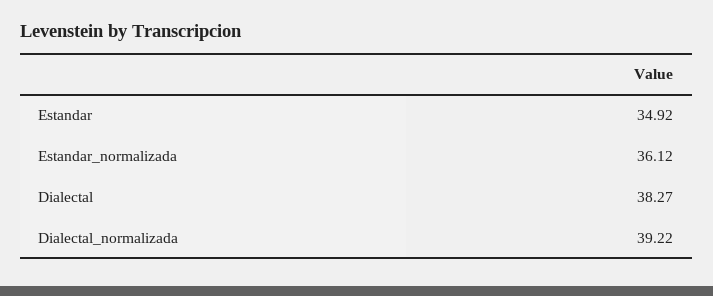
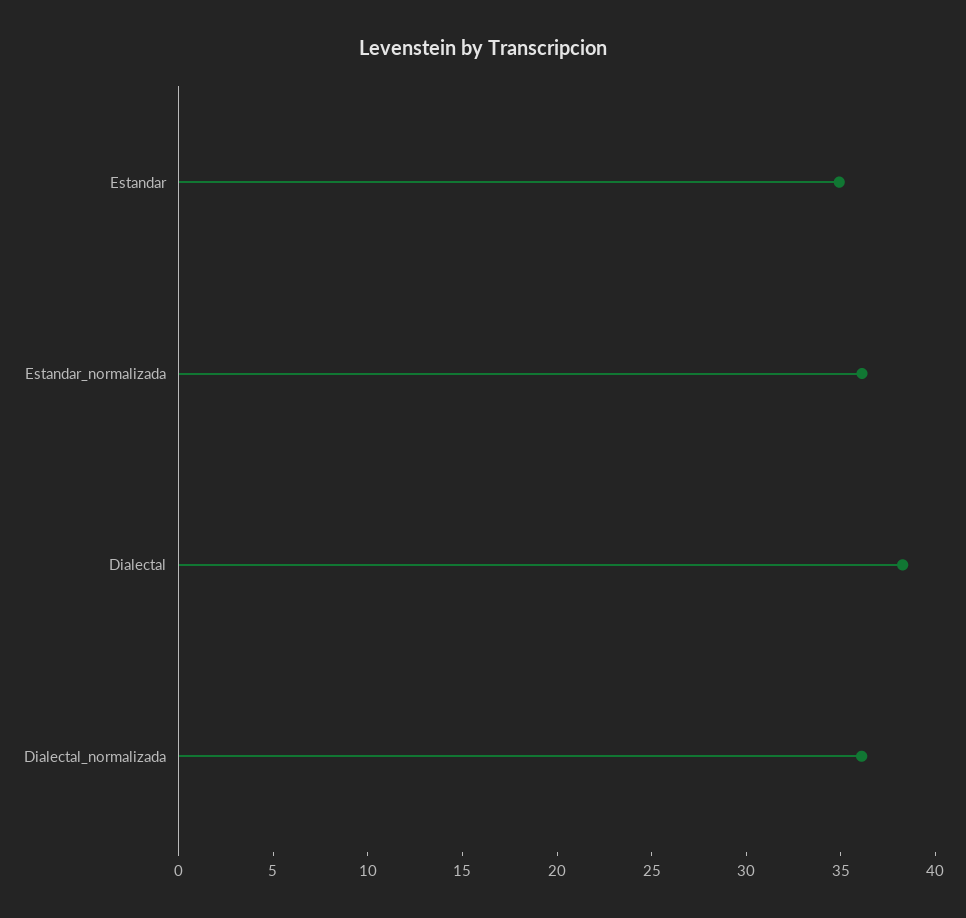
Dialectal_normalizada: 39.22 -> 36

